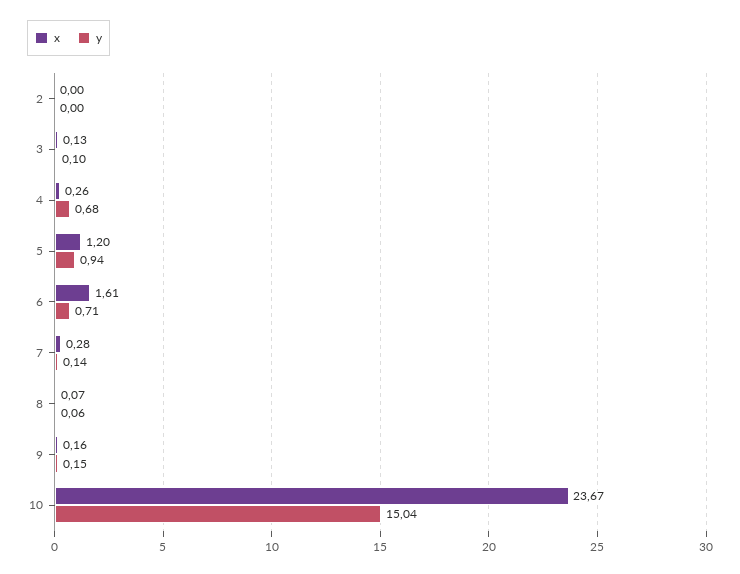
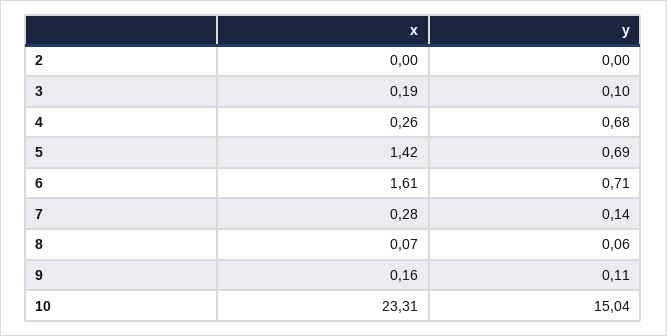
x, 3: 0.13 -> 0.19
x, 5: 1.2 -> 1.42
y, 5: 0.94 -> 0.69
y, 9: 0.15 -> 0.11
x, 10: 23.67 -> 23.31

